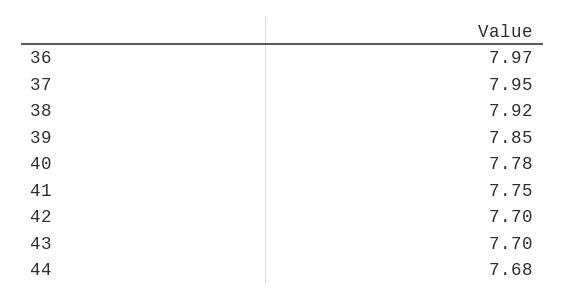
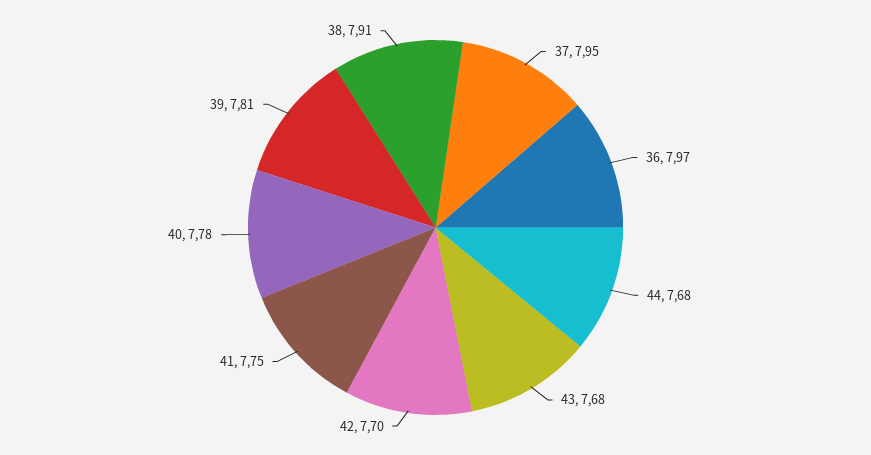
38: 7.92 -> 7.91
39: 7.85 -> 7.81
43: 7.7 -> 7.68

